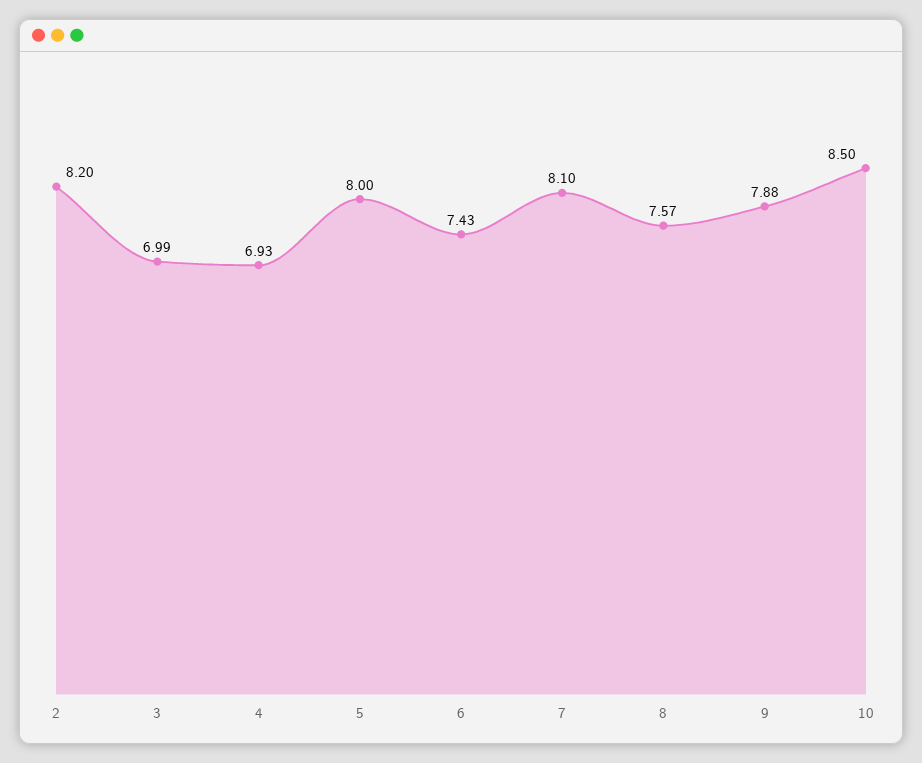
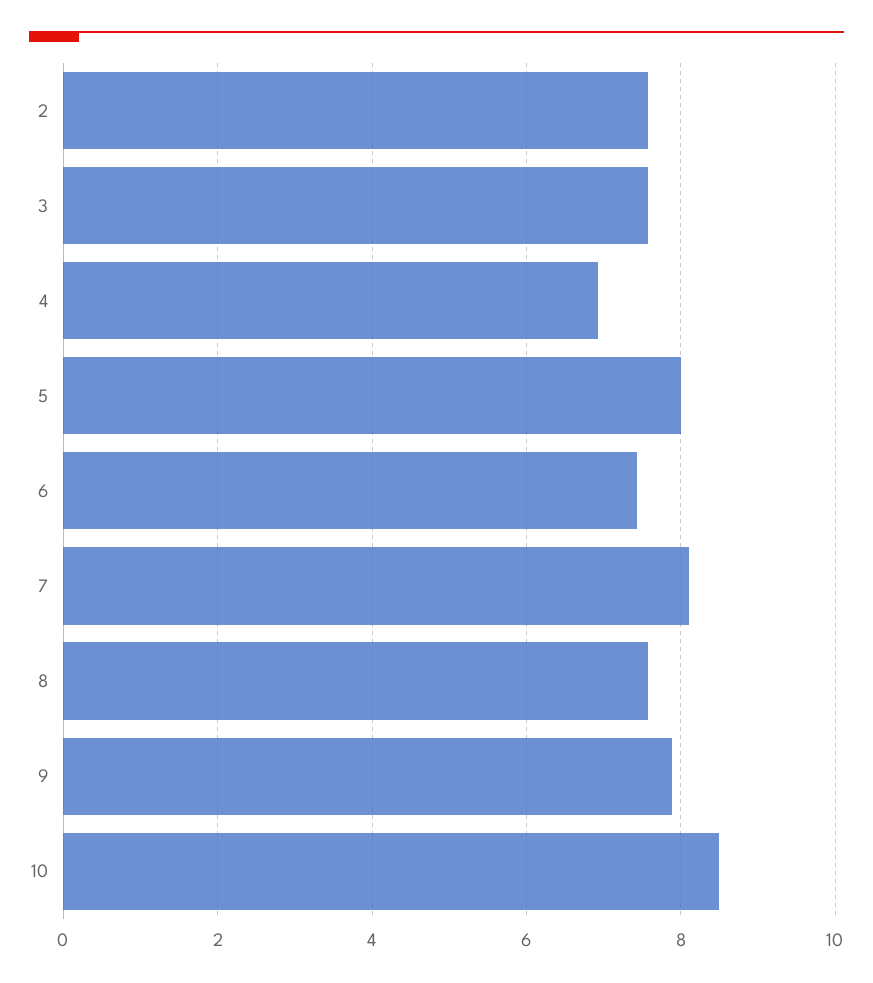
2: 8.2 -> 7.6
3: 6.99 -> 7.6

